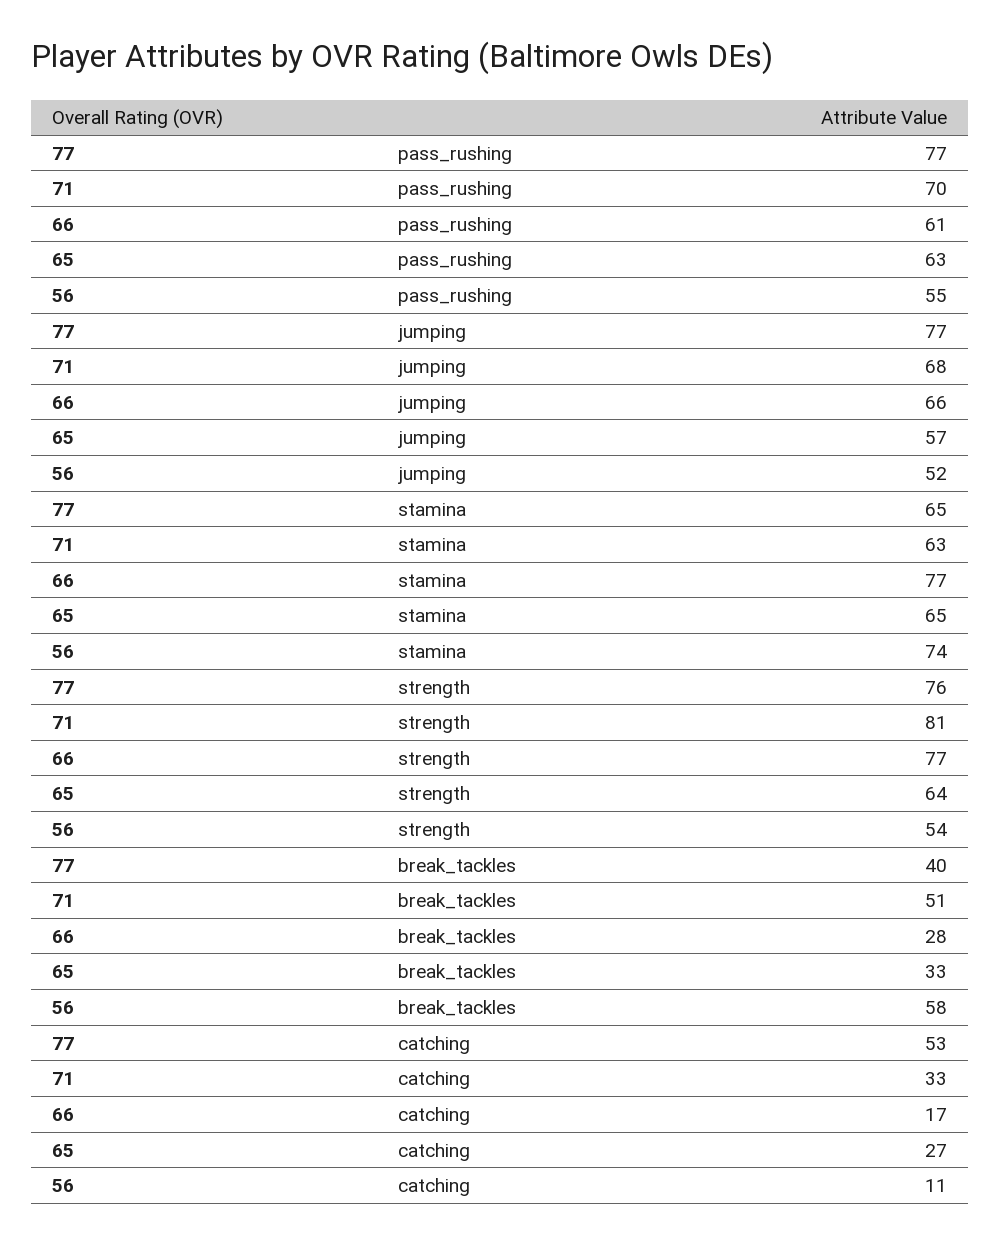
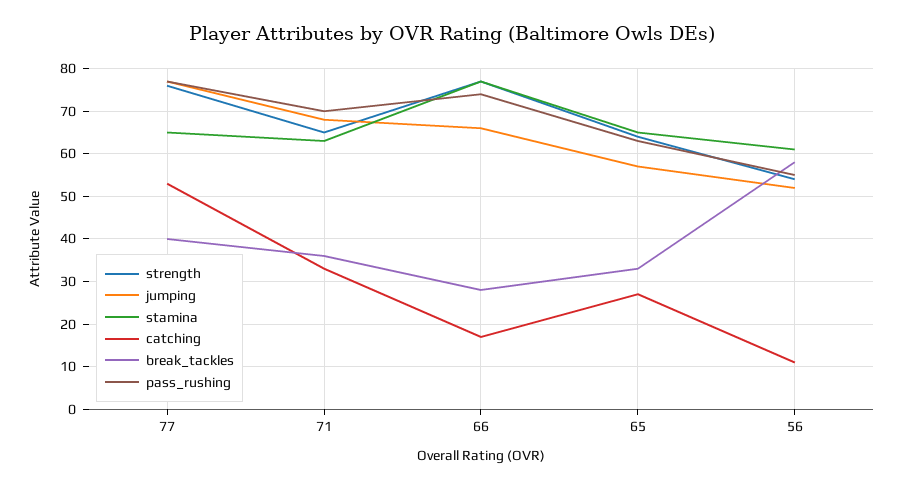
pass_rushing, 66: 61 -> 75
stamina, 56: 74 -> 60
strength, 71: 81 -> 65
break_tackles, 71: 51 -> 35

